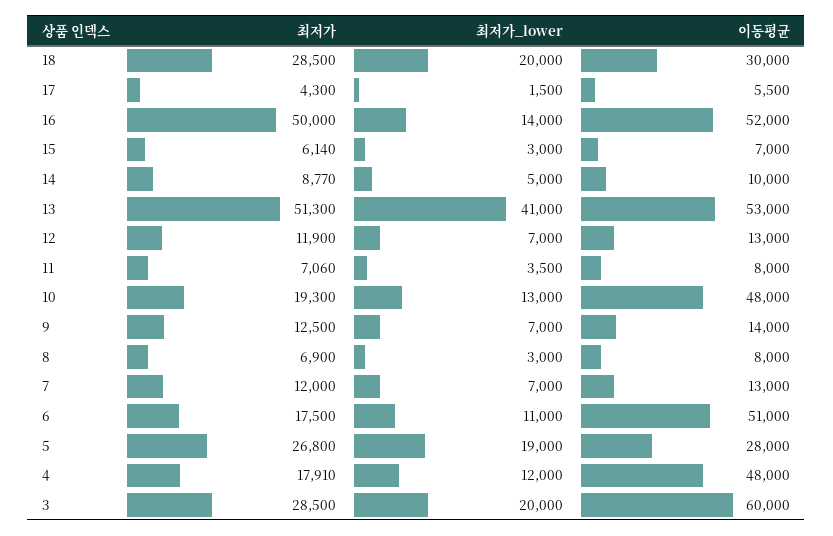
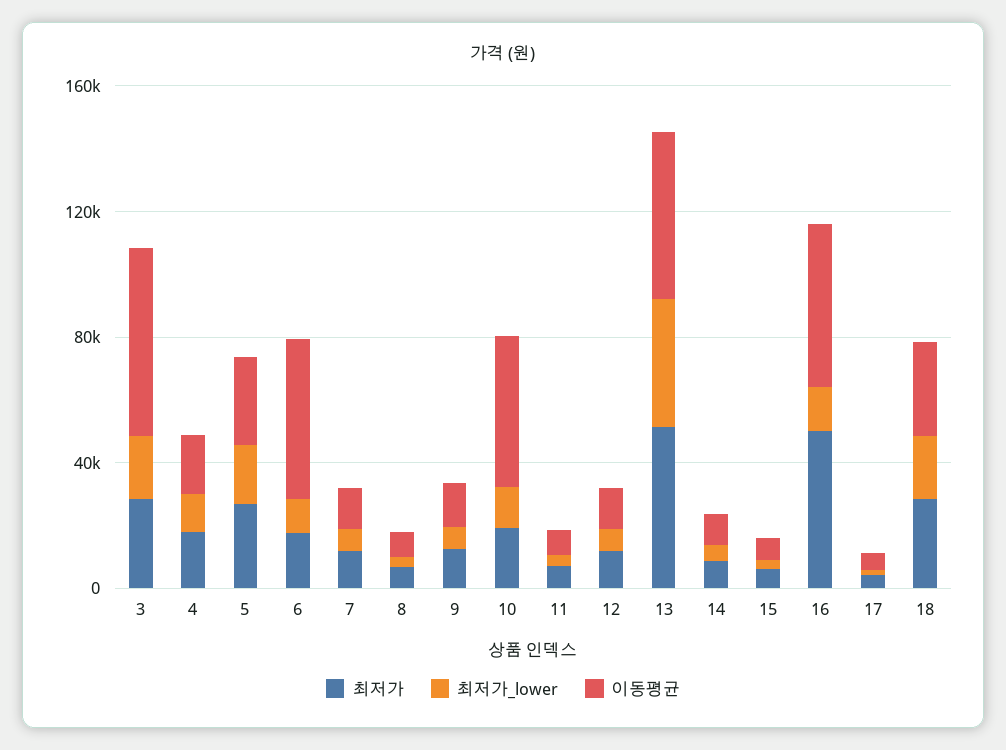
이동평균, 4: 48000 -> 20000

